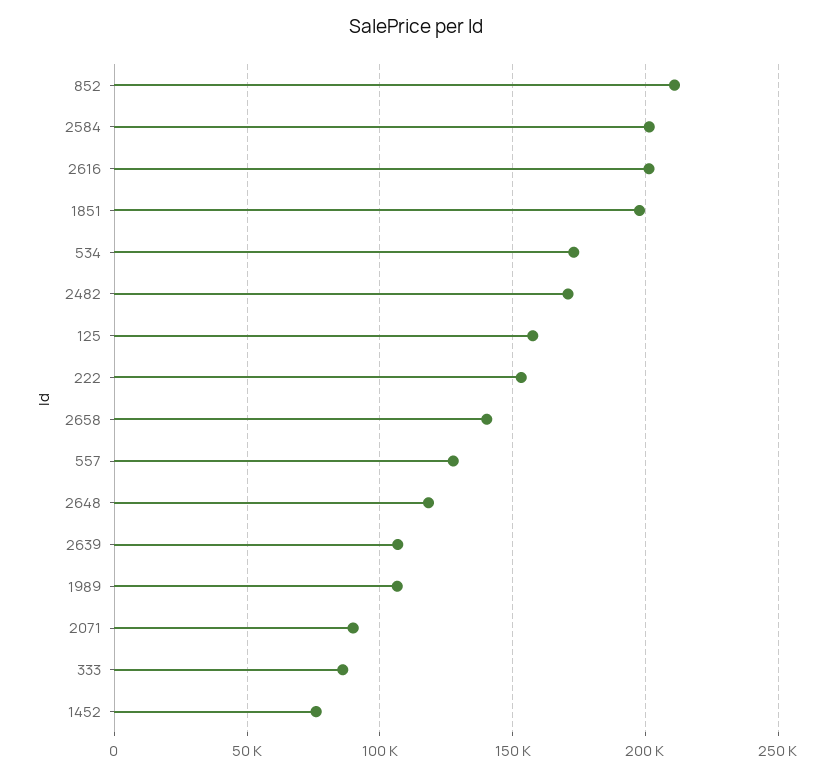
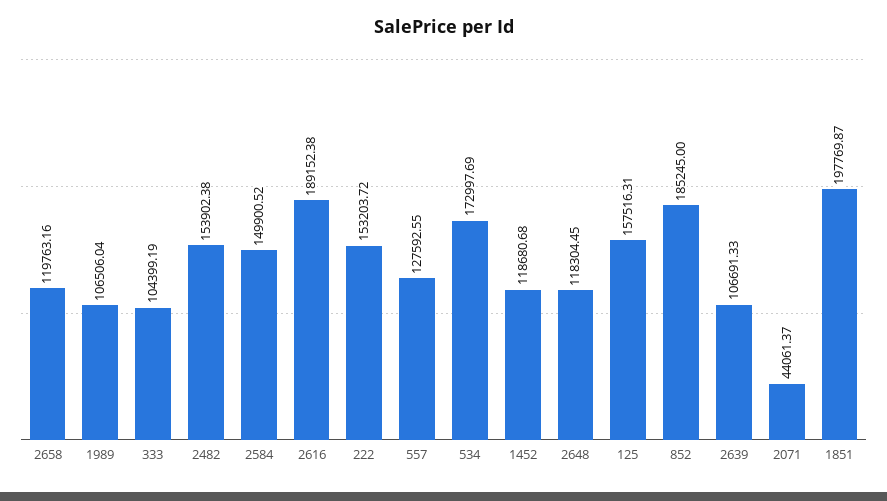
852: 210000 -> 185245
2584: 200000 -> 149900.52
2616: 200000 -> 189152.38
2482: 170000 -> 153902.38
2658: 140000 -> 119763.16
2071: 90000 -> 44061.37
333: 85000 -> 104399.19
1452: 75000 -> 118680.68

